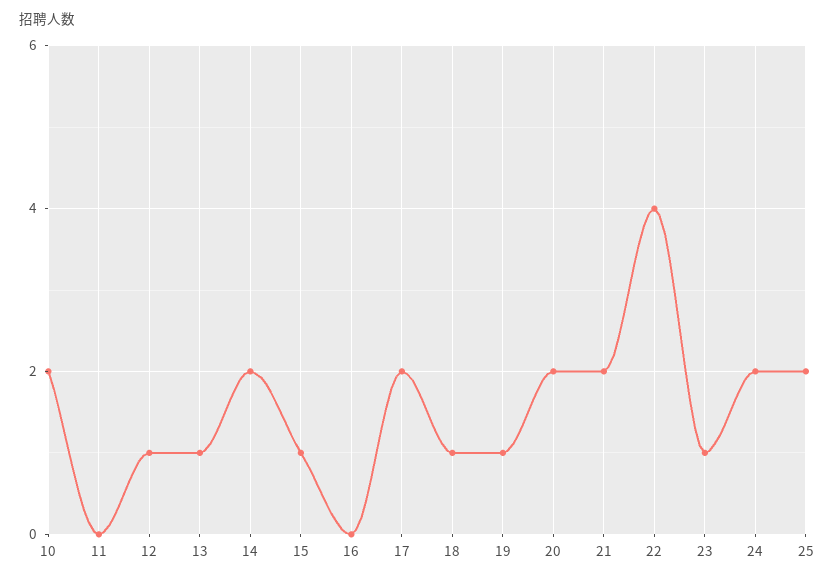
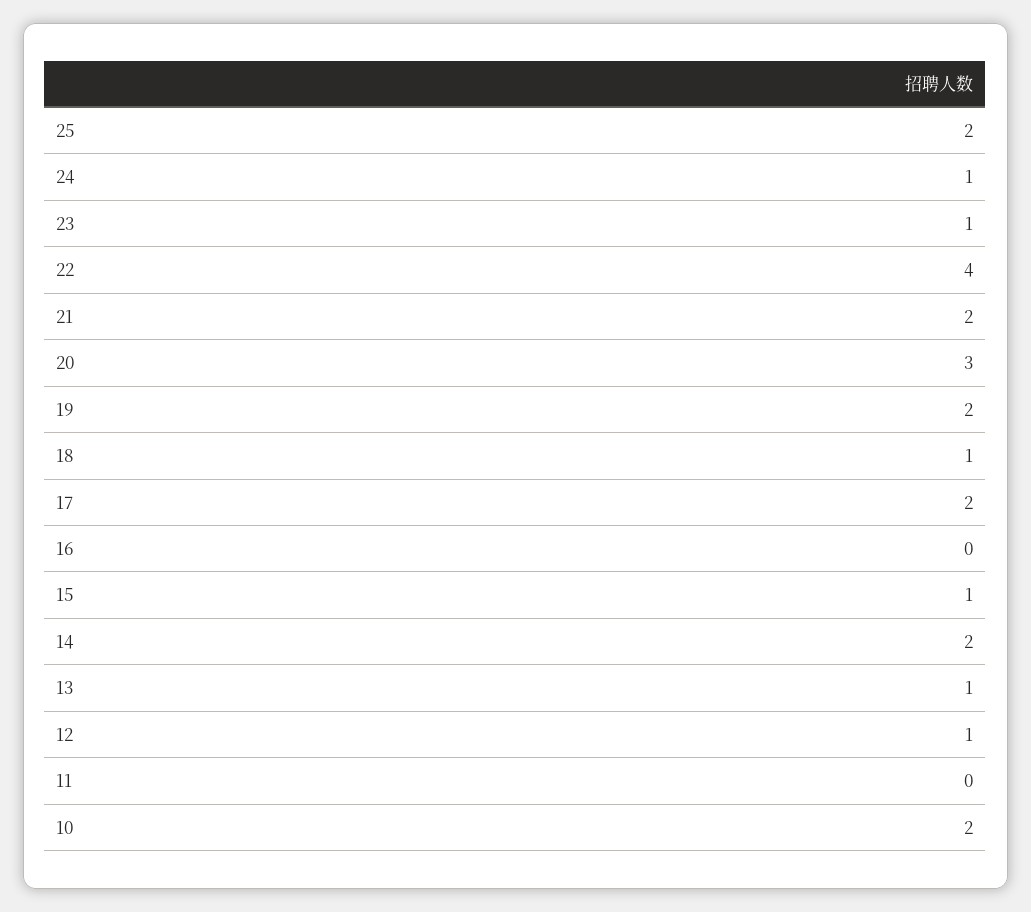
19: 1 -> 2
20: 2 -> 3
24: 2 -> 1

